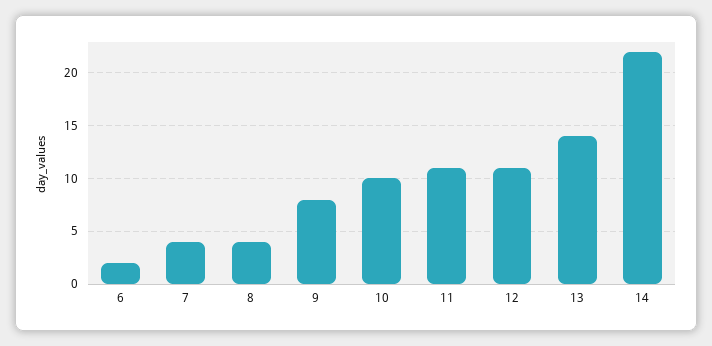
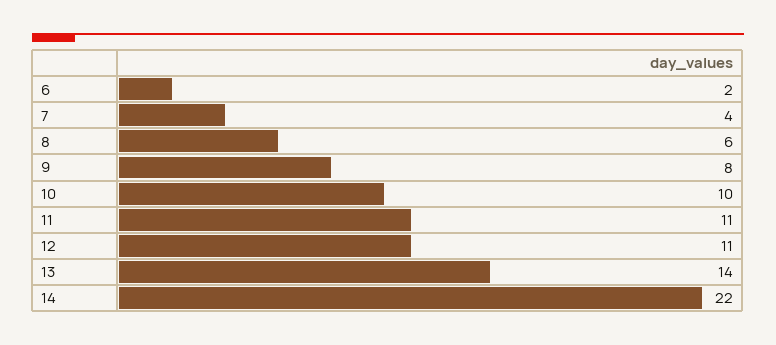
8: 4 -> 6

